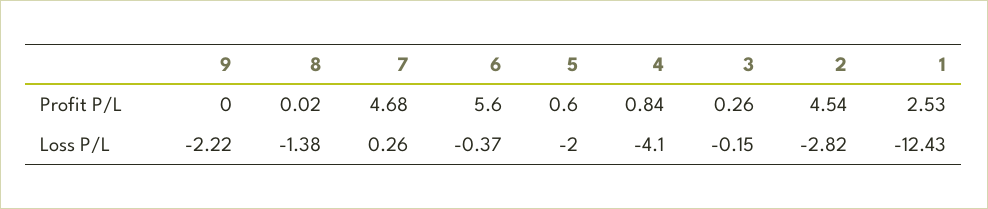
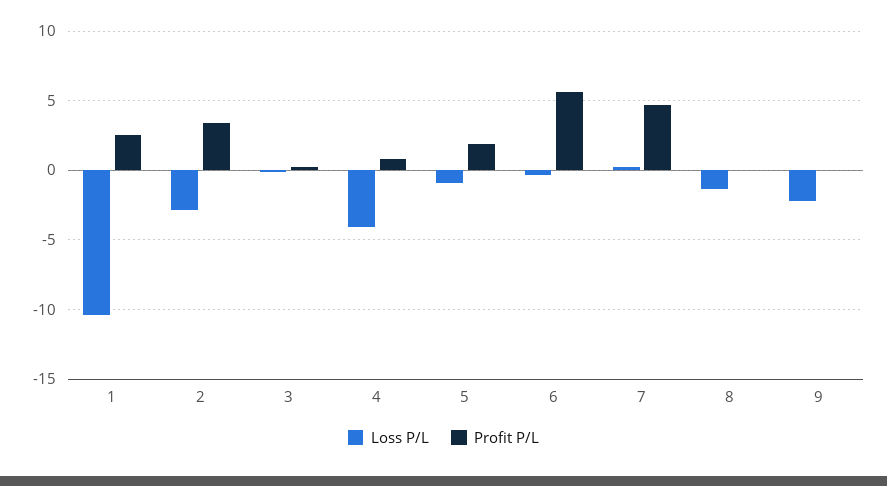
Profit P/L, 5: 0.6 -> 2
Profit P/L, 2: 4.54 -> 3.5
Loss P/L, 5: -2 -> -1
Loss P/L, 1: -12.43 -> -10.5

